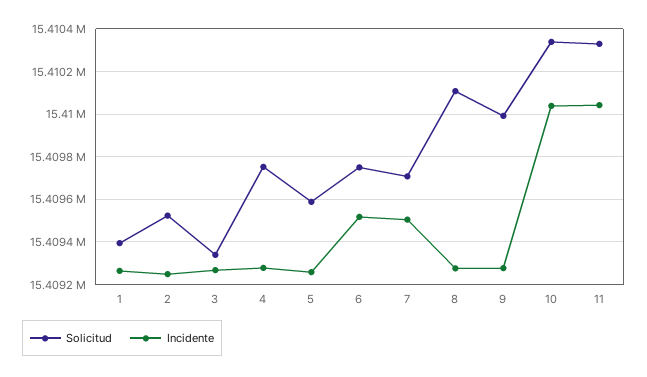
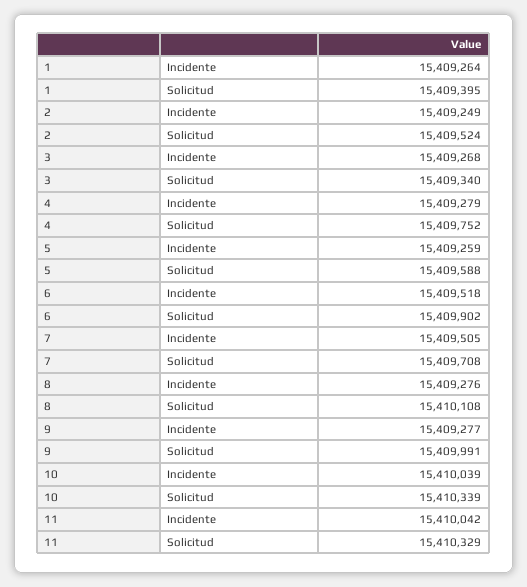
Solicitud, 6: 15409750 -> 15409902

